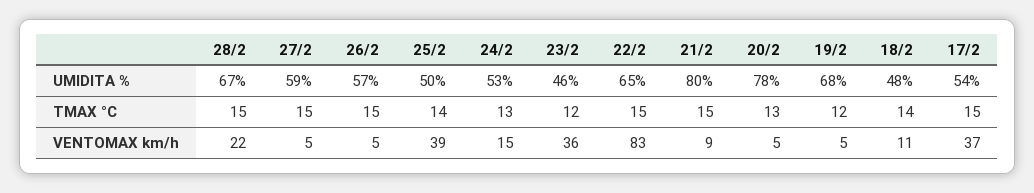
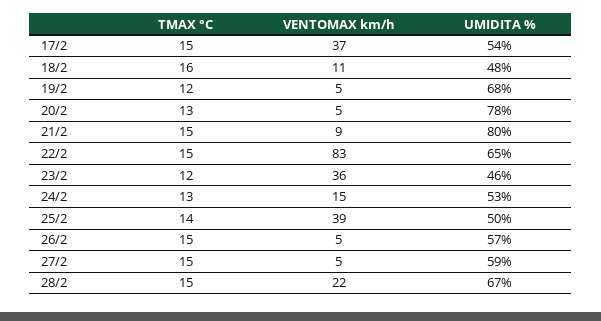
18/2, TMAX °C: 14 -> 16

